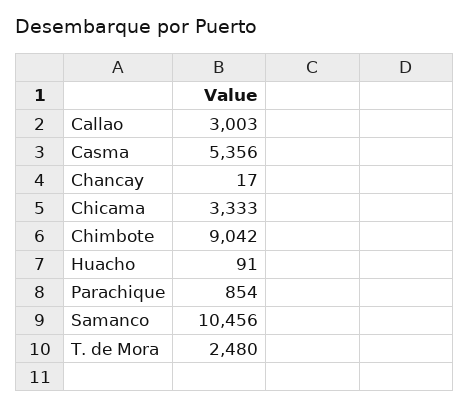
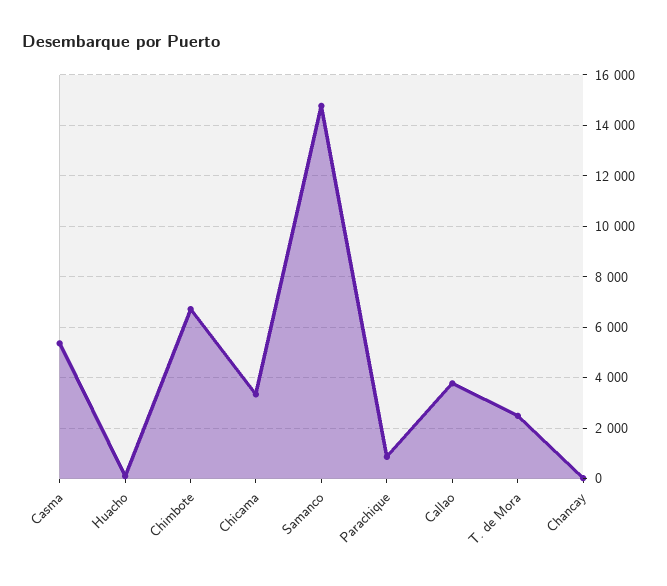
Callao: 3003 -> 3750
Chimbote: 9042 -> 6750
Samanco: 10456 -> 14750

